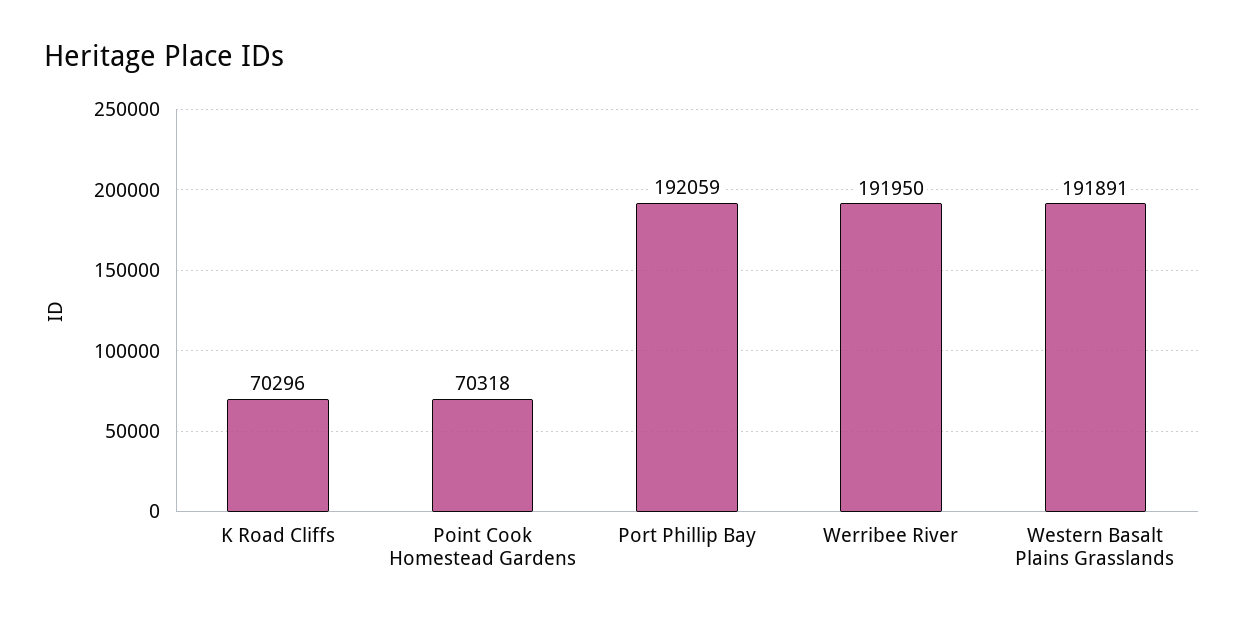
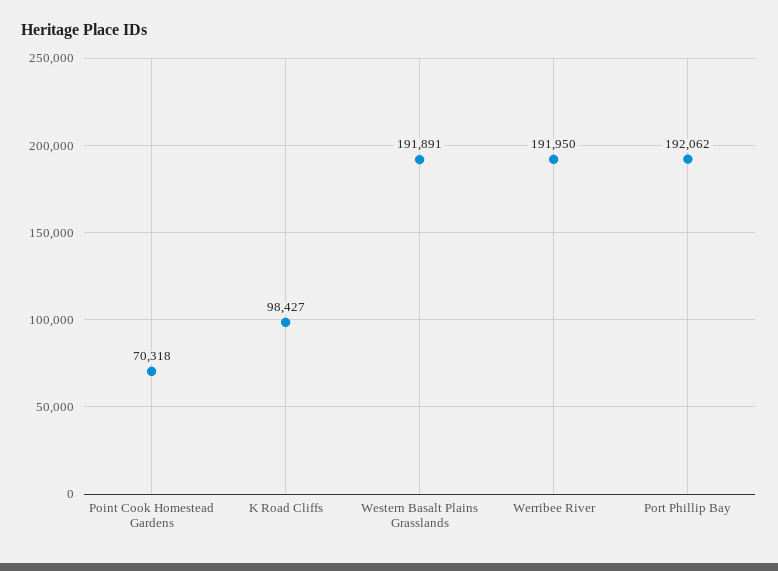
K Road Cliffs: 70296 -> 98427
Port Phillip Bay: 192059 -> 192062

